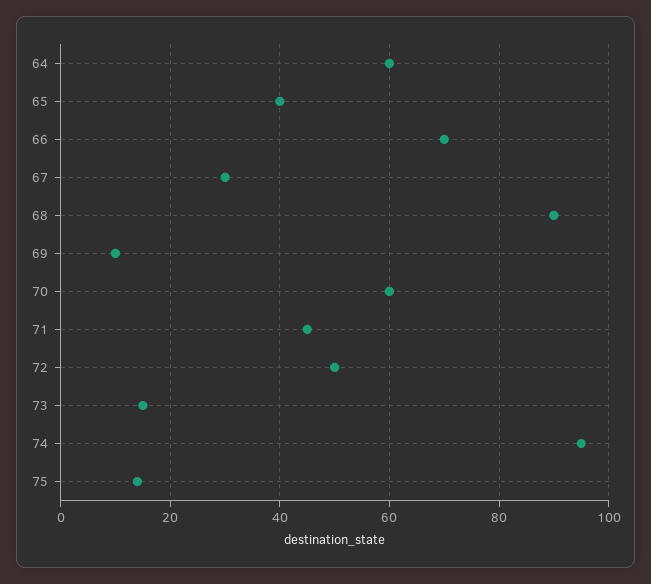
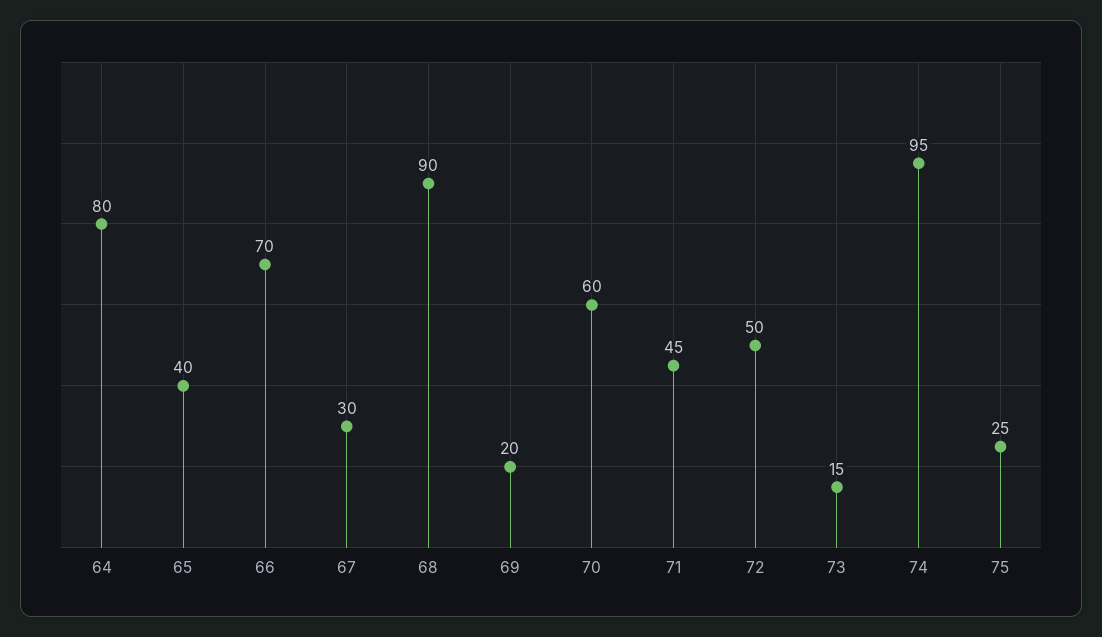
64: 60 -> 80
69: 10 -> 20
75: 15 -> 25

